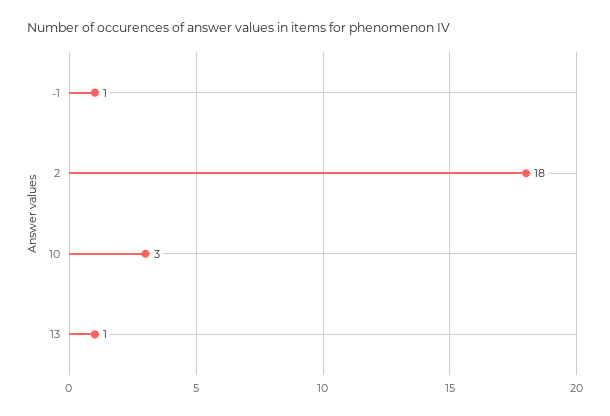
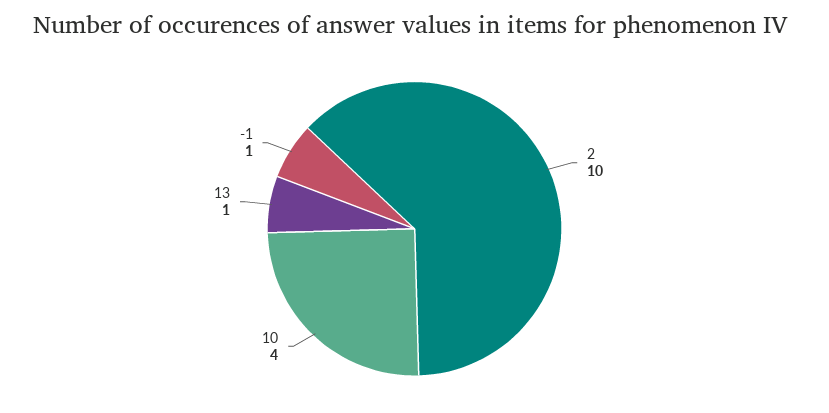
2: 18 -> 10
10: 3 -> 4

